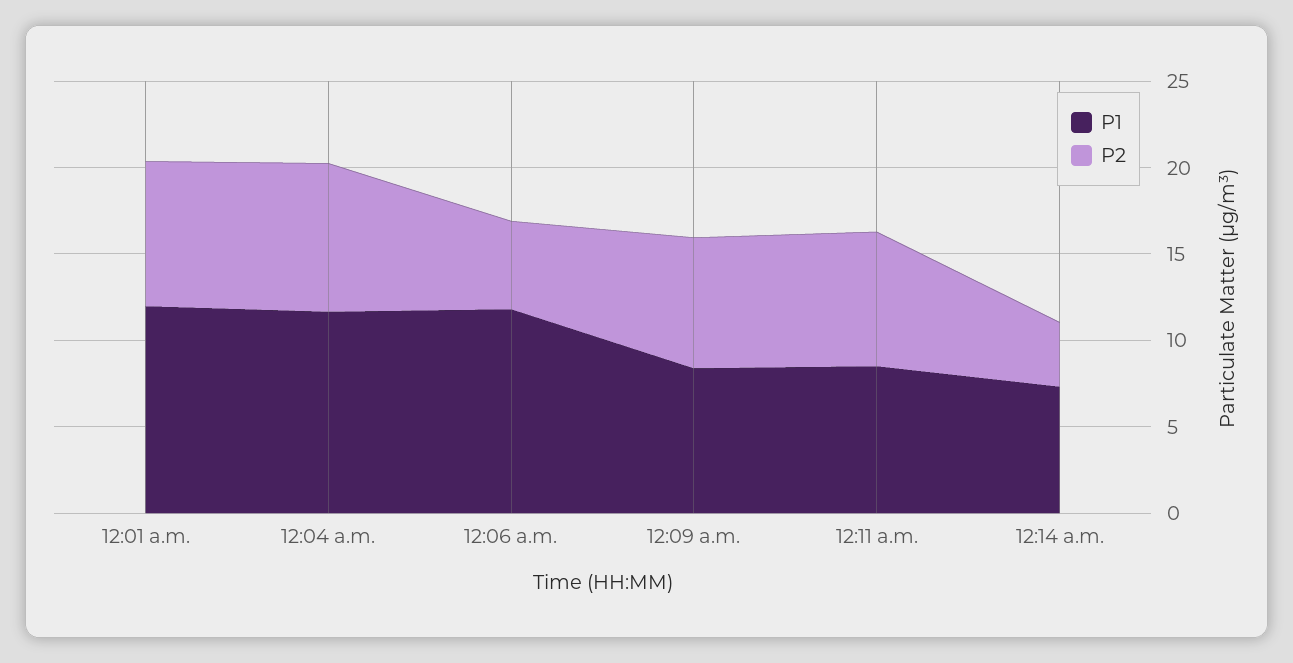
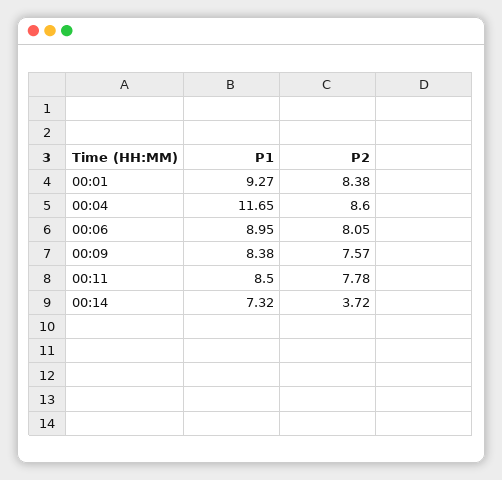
P1, 12:01 a.m.: 12 -> 9.27
P1, 12:06 a.m.: 12 -> 8.95
P2, 12:06 a.m.: 5 -> 8.05

